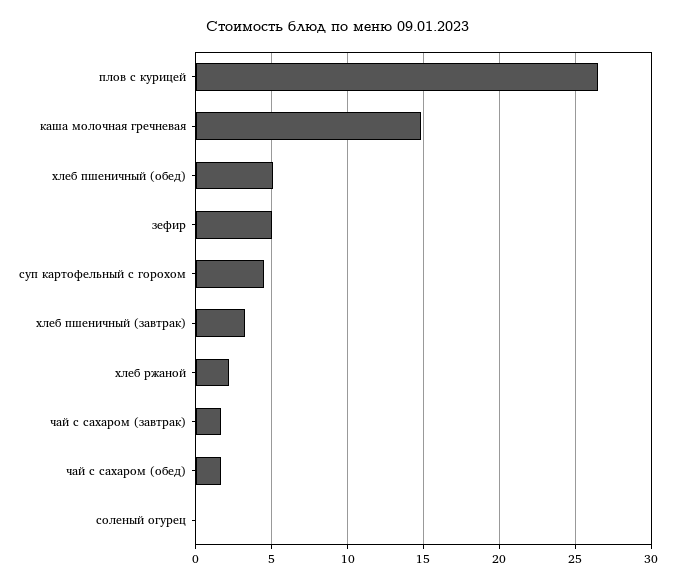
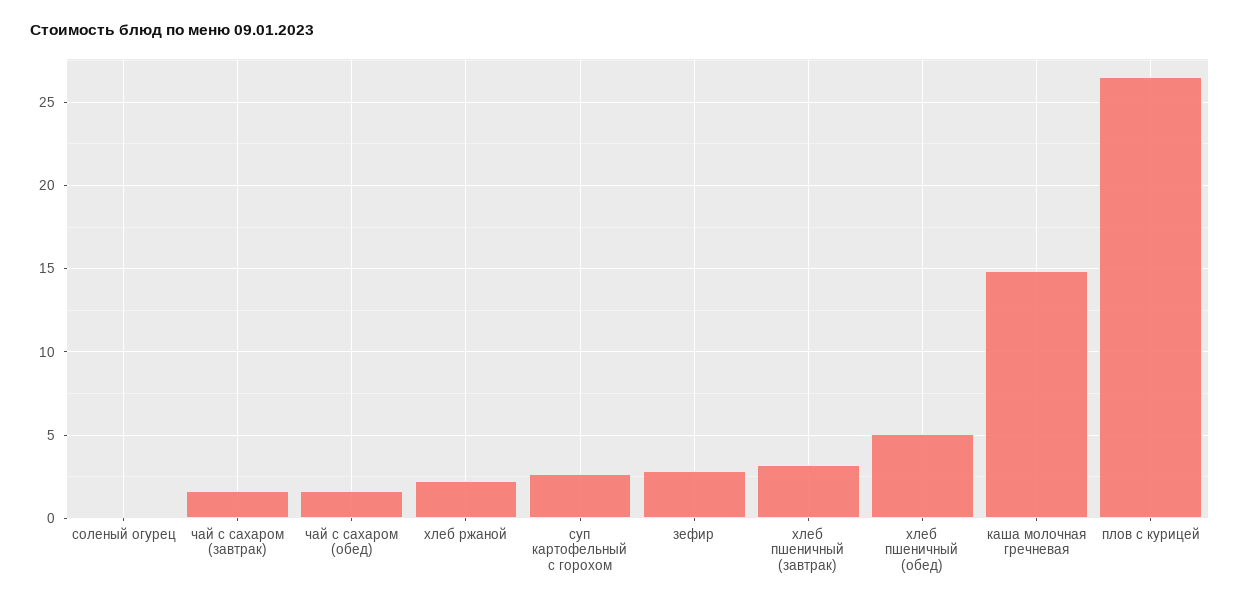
зефир: 5 -> 3
суп картофельный с горохом: 4.5 -> 2.5

